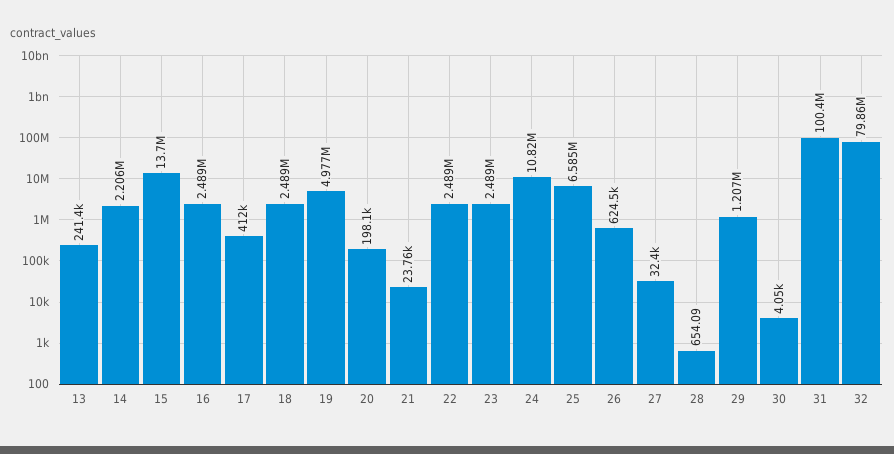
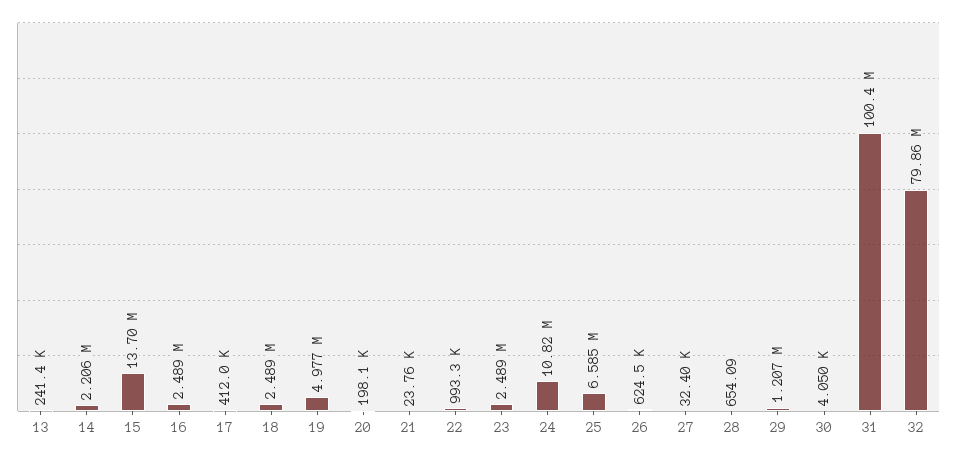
22: 2489000 -> 993300

